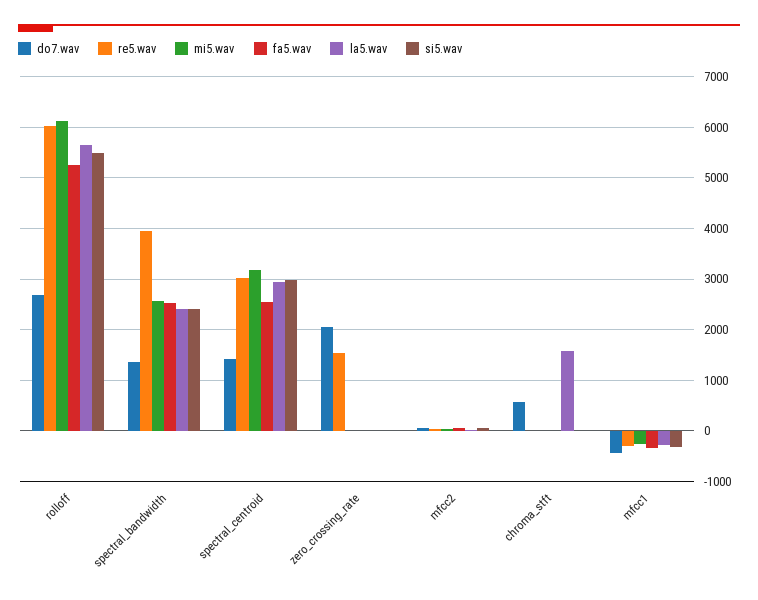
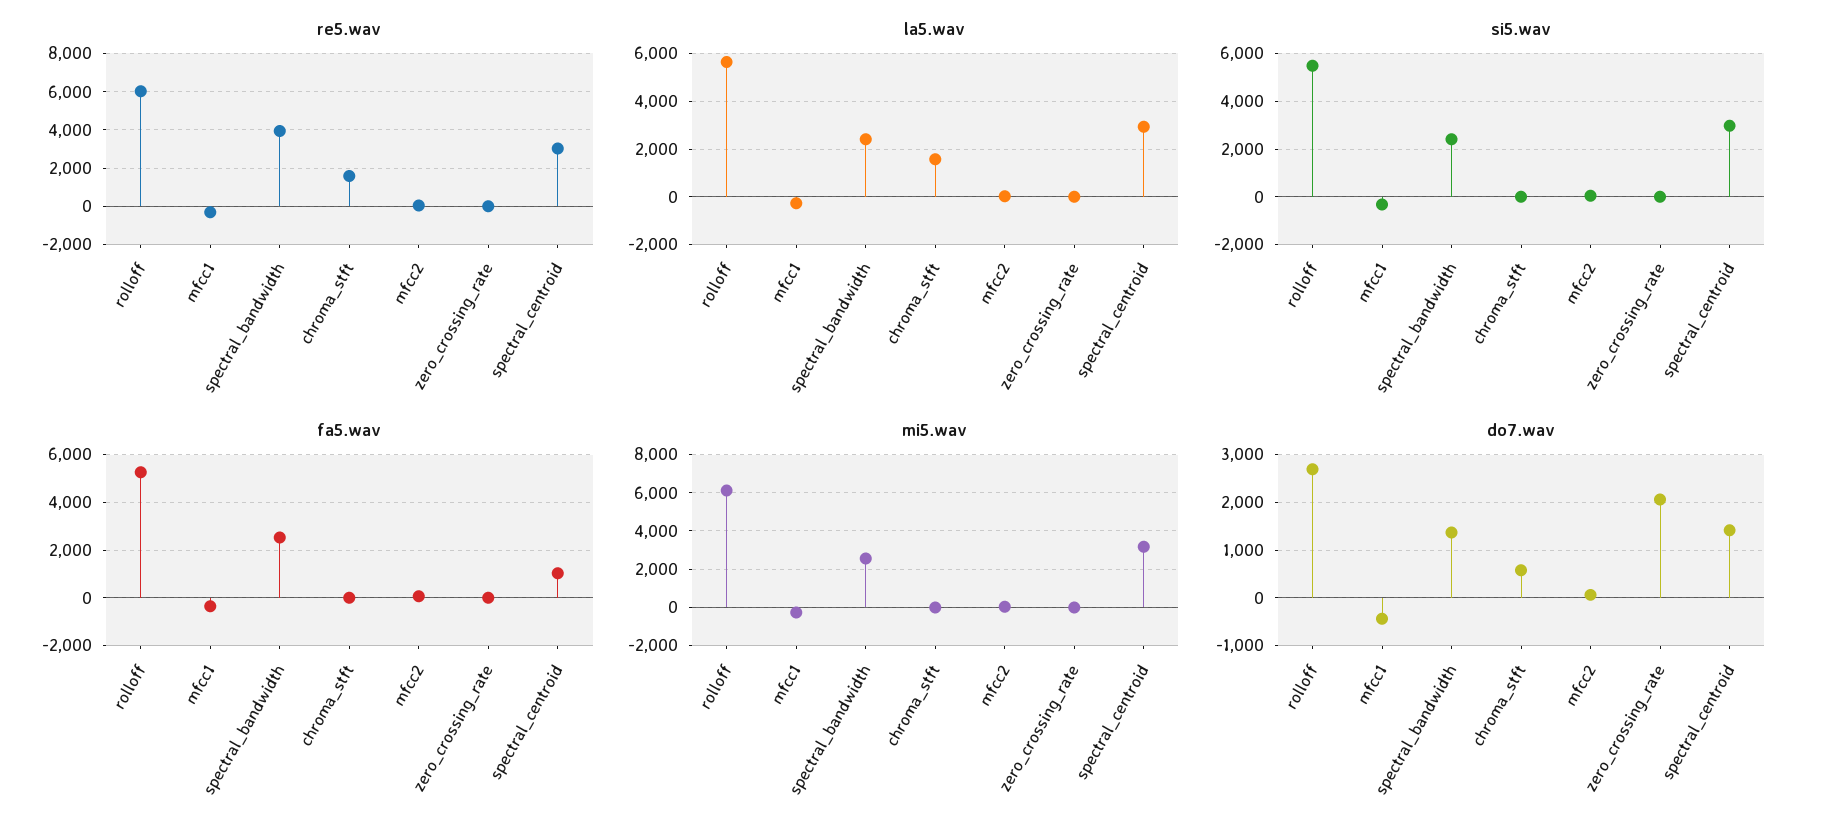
fa5.wav, spectral_centroid: 2600 -> 1000
re5.wav, zero_crossing_rate: 1600 -> 0
re5.wav, chroma_stft: 0 -> 1500

